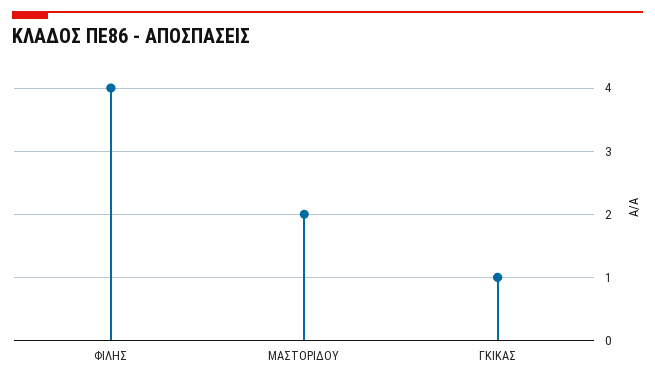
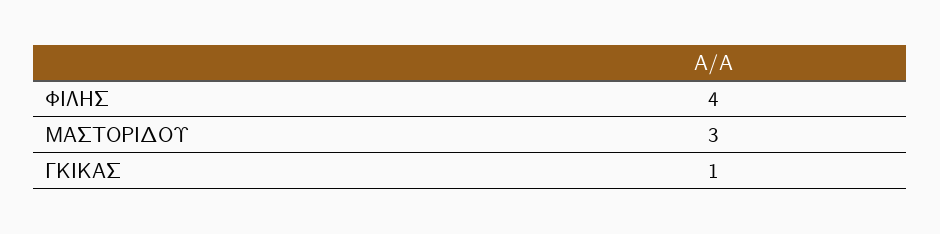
ΜΑΣΤΟΡΙΔΟΥ: 2 -> 3

